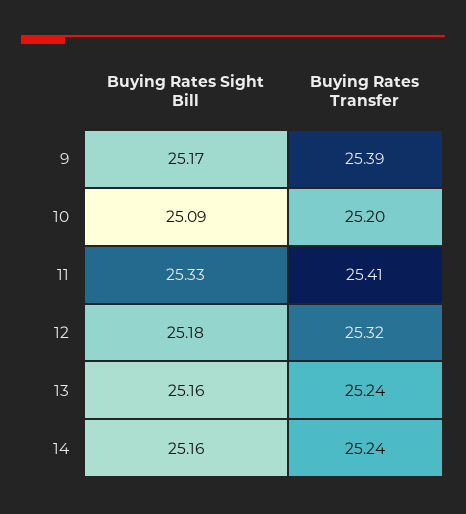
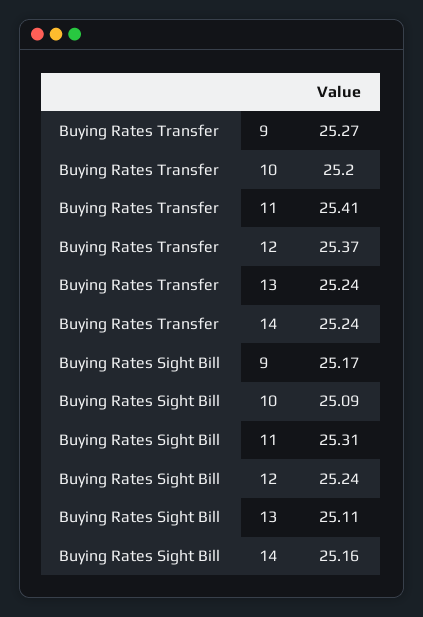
Buying Rates Transfer, 9: 25.39 -> 25.27
Buying Rates Sight Bill, 11: 25.33 -> 25.31
Buying Rates Sight Bill, 12: 25.18 -> 25.24
Buying Rates Transfer, 12: 25.32 -> 25.37
Buying Rates Sight Bill, 13: 25.16 -> 25.11

